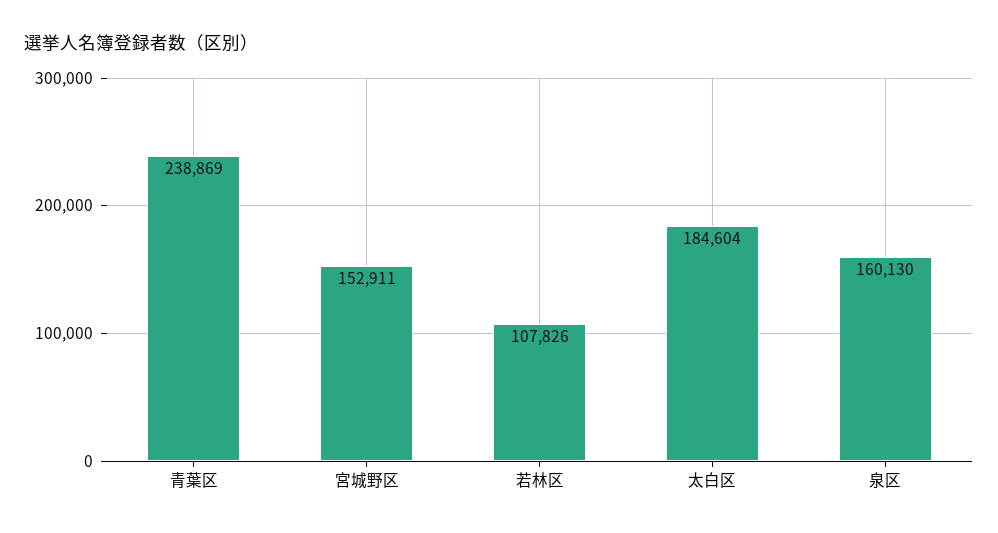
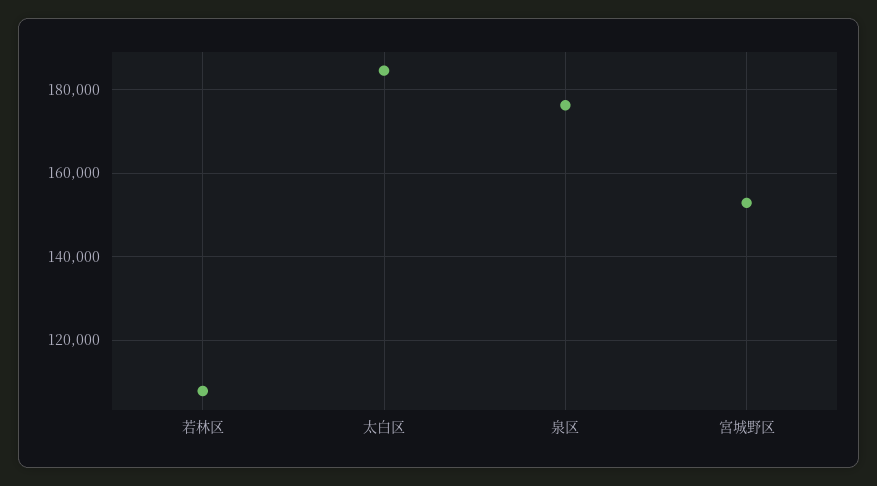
青葉区: 238869 -> none
泉区: 160130 -> 176000

